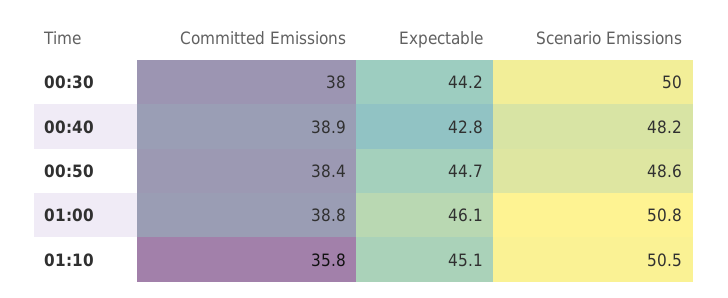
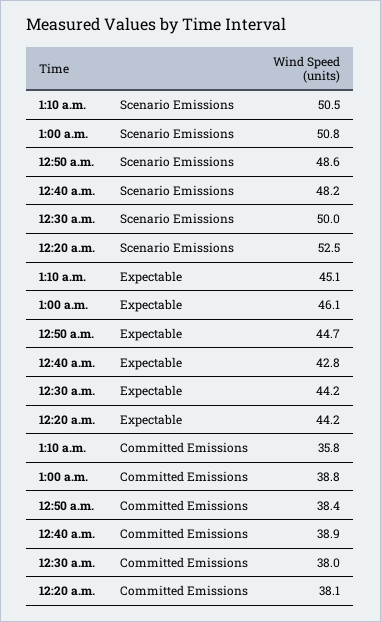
Scenario Emissions, 12:20 a.m.: none -> 52.5
Expectable, 12:20 a.m.: none -> 44.2
Committed Emissions, 12:20 a.m.: none -> 38.1

